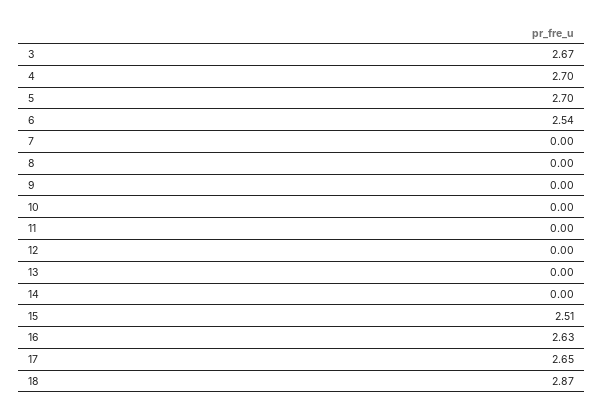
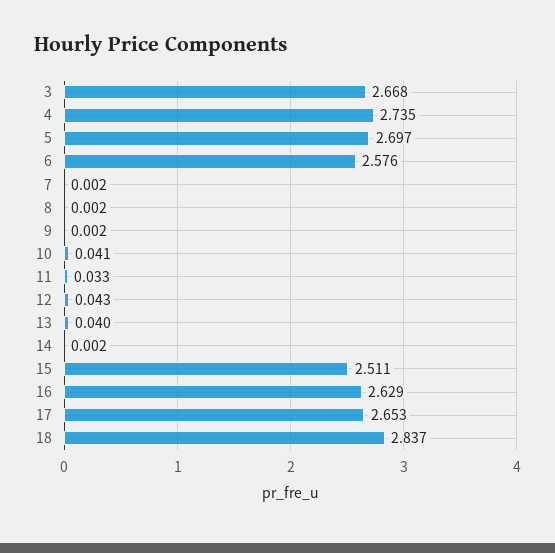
4: 2.7 -> 2.735
6: 2.54 -> 2.576
10: 0 -> 0.041
11: 0 -> 0.033
12: 0 -> 0.043
13: 0 -> 0.04
18: 2.87 -> 2.837

